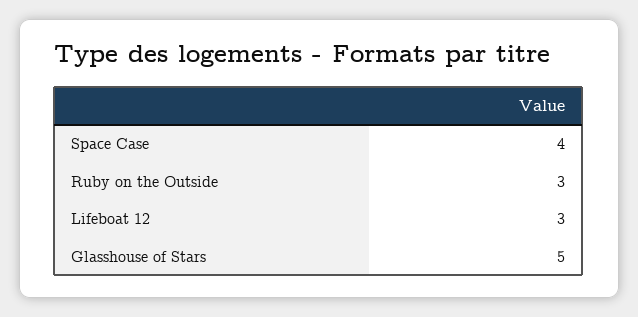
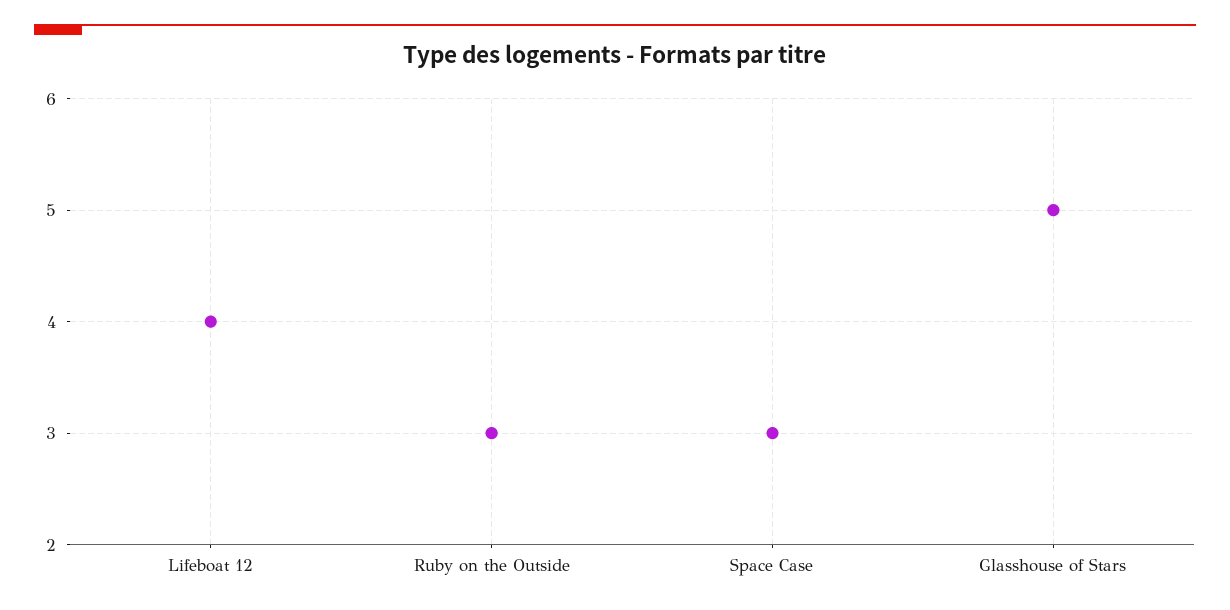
Space Case: 4 -> 3
Lifeboat 12: 3 -> 4

